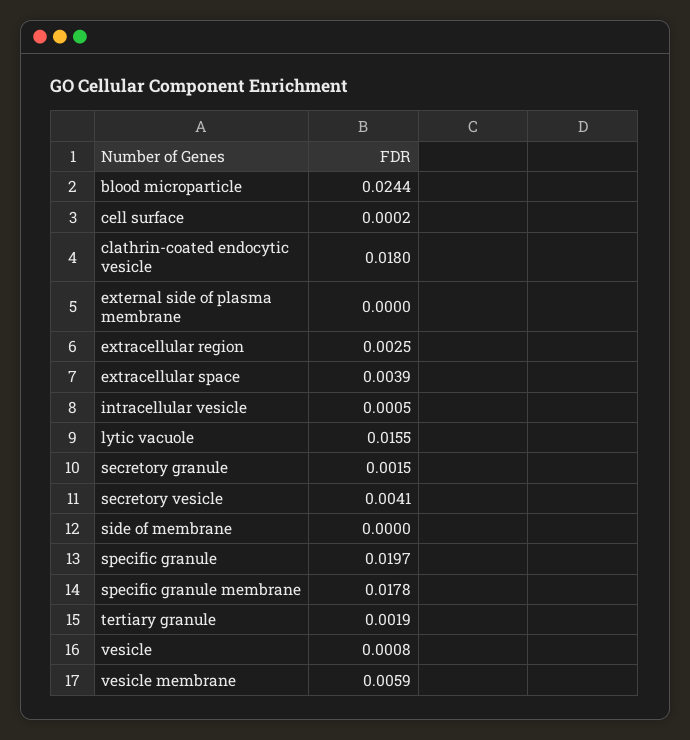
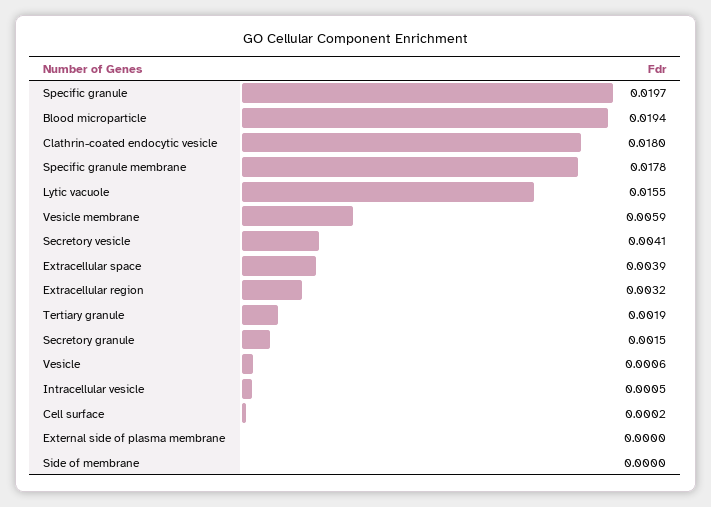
blood microparticle: 0.0244 -> 0.0194
extracellular region: 0.0025 -> 0.0032
vesicle: 0.0008 -> 0.0006

